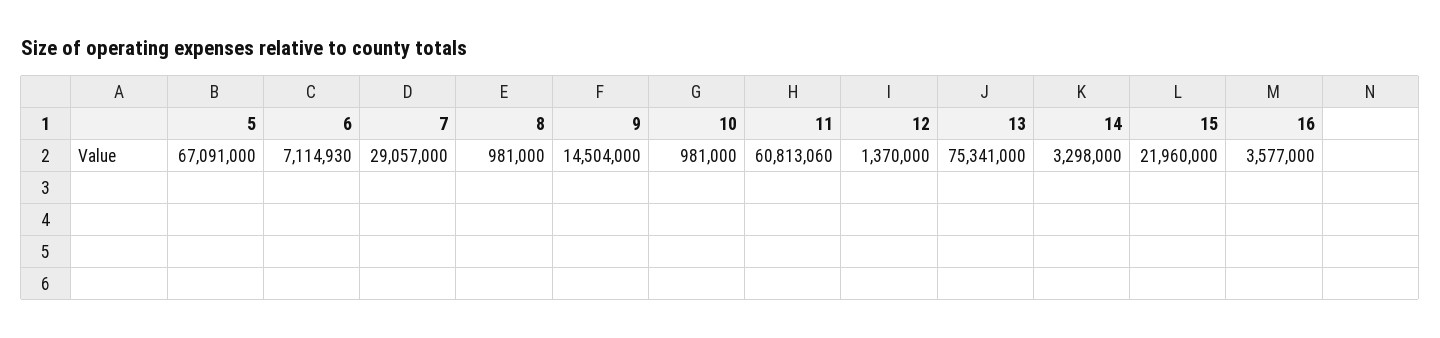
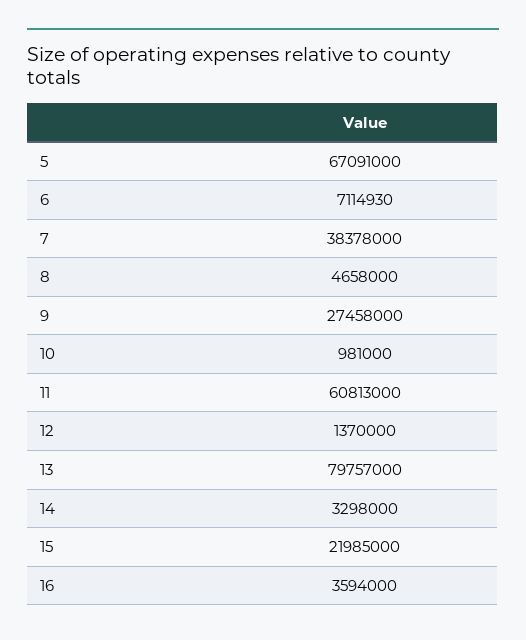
7: 29057000 -> 38378000
8: 981000 -> 4658000
9: 14504000 -> 27458000
11: 60813060 -> 60813000
13: 75341000 -> 79757000
15: 21960000 -> 21985000
16: 3577000 -> 3594000

